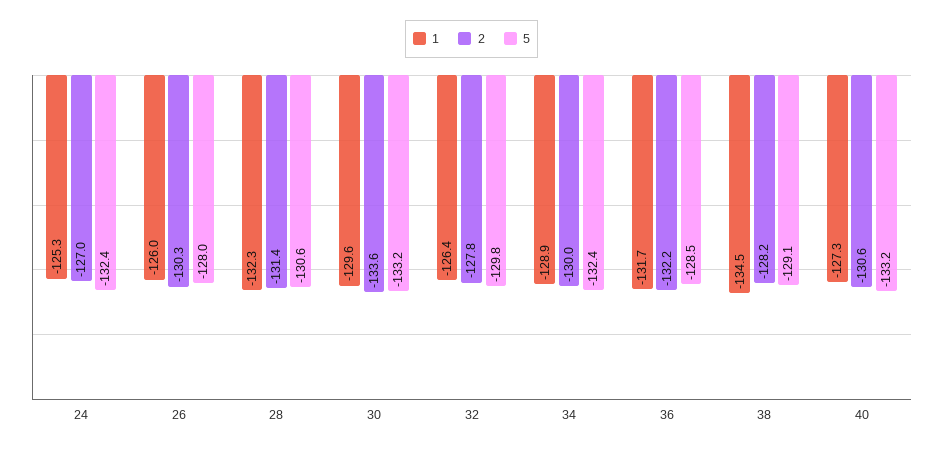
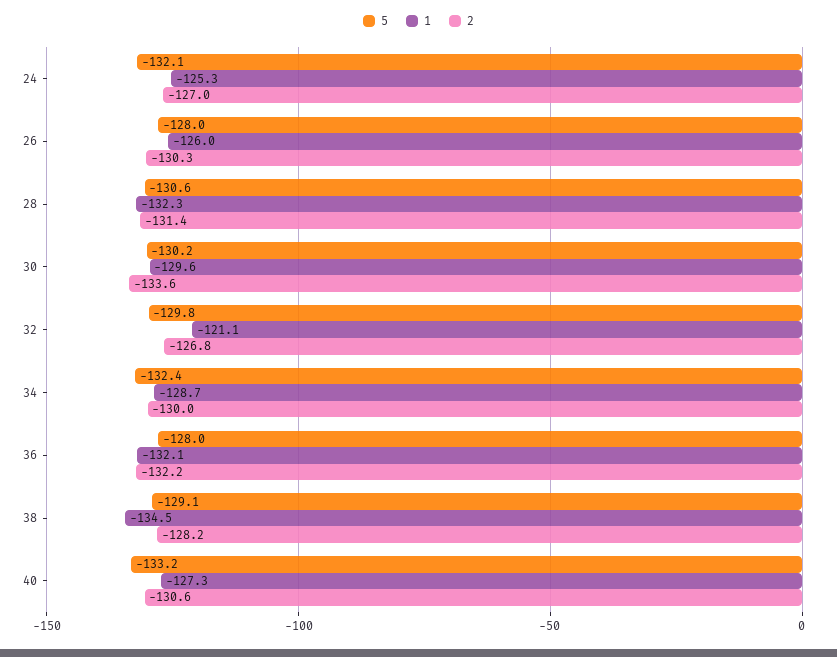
5, 24: -132.4 -> -132.1
5, 30: -133.2 -> -130.2
1, 32: -126.4 -> -121.1
2, 32: -127.8 -> -126.8
1, 34: -128.9 -> -128.7
1, 36: -131.7 -> -132.1
5, 36: -128.5 -> -128

